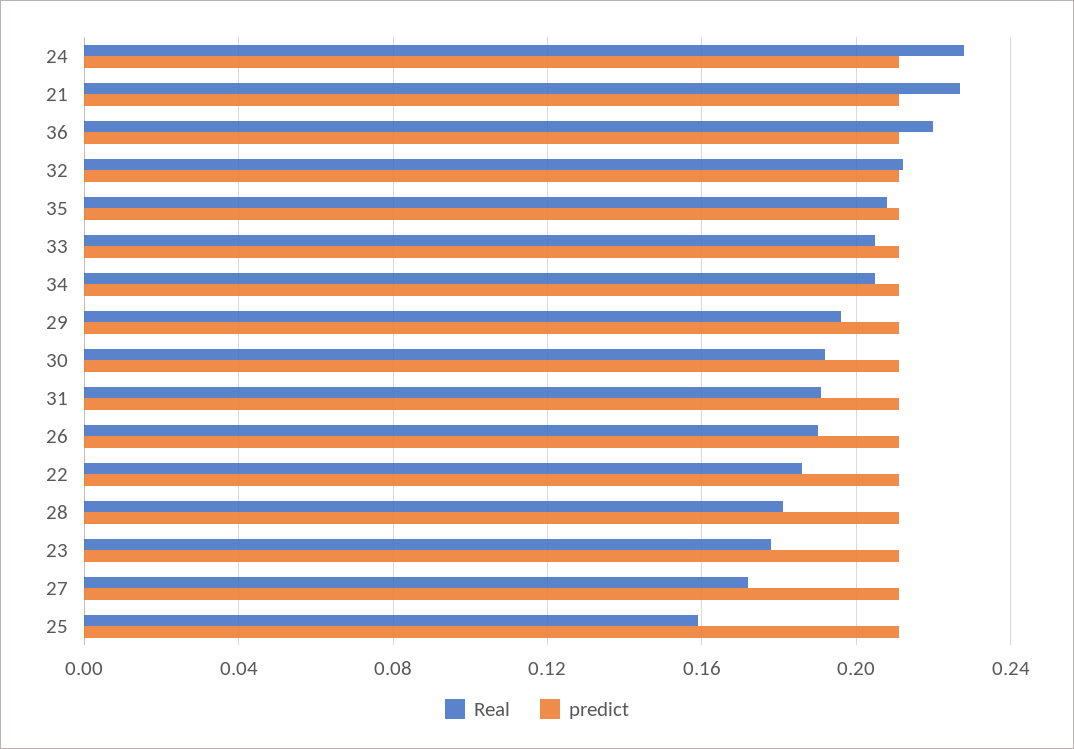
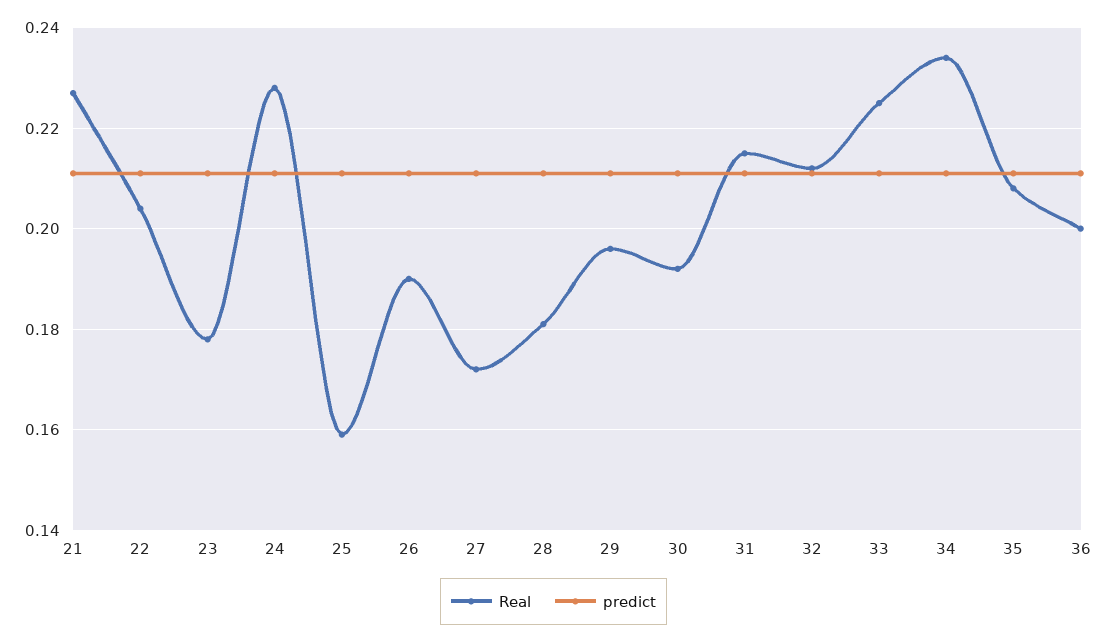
Real, 36: 0.22 -> 0.2
Real, 33: 0.205 -> 0.225
Real, 34: 0.205 -> 0.235
Real, 31: 0.19 -> 0.215
Real, 22: 0.185 -> 0.205

